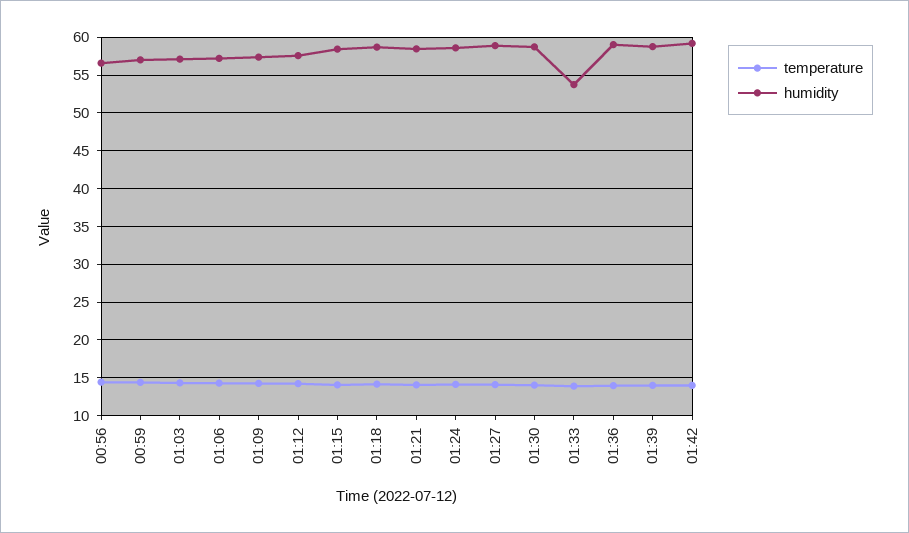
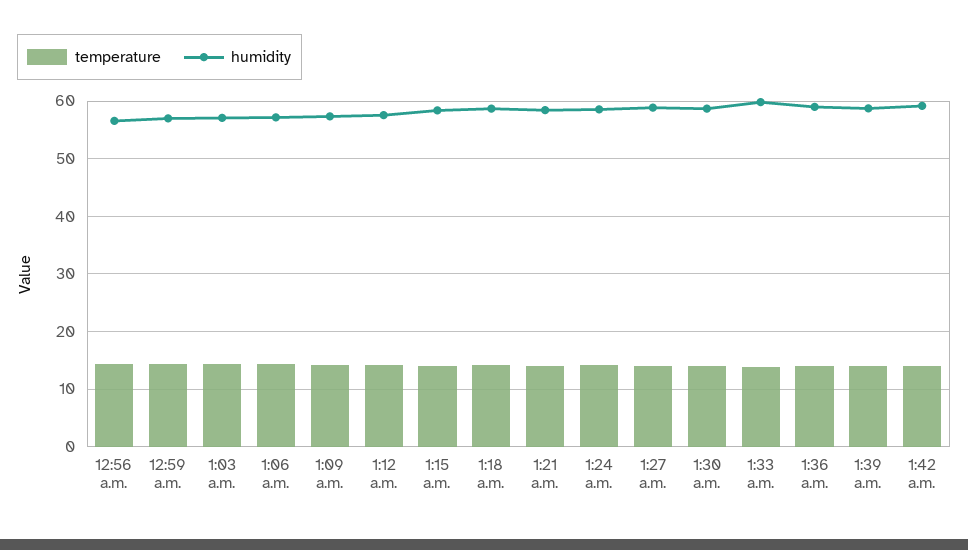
humidity, 01:33: 54 -> 60

